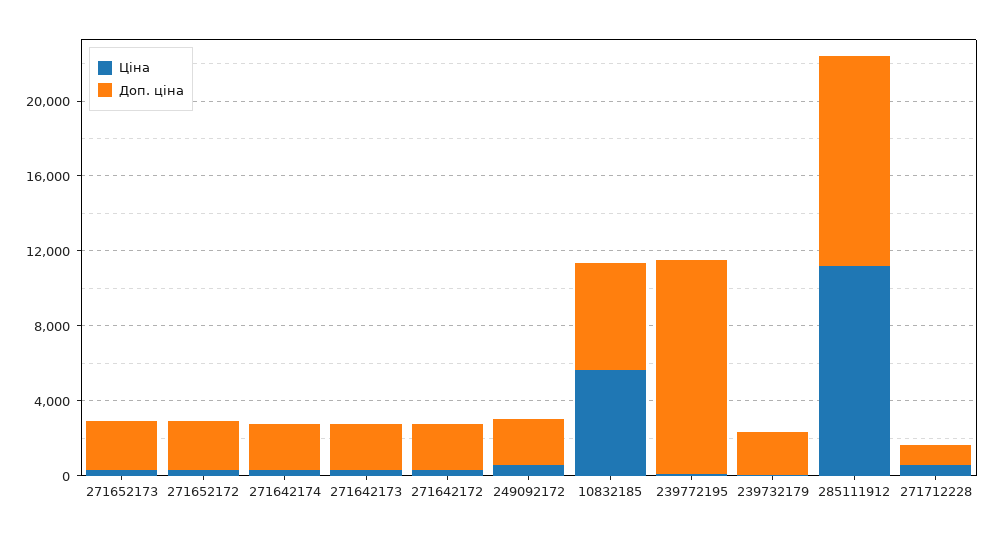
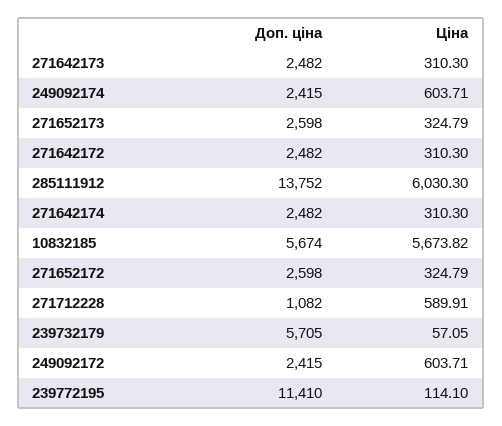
Доп. ціна, 239732179: 2000 -> 5705
Ціна, 285111912: 11000 -> 6030.3
Доп. ціна, 285111912: 11000 -> 13752
Доп. ціна, 249092174: none -> 2415
Ціна, 249092174: none -> 603.71

